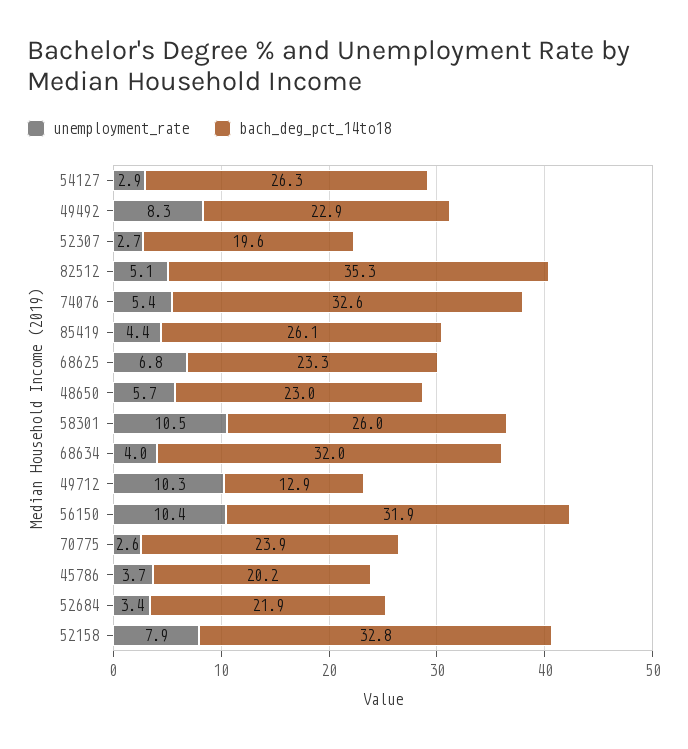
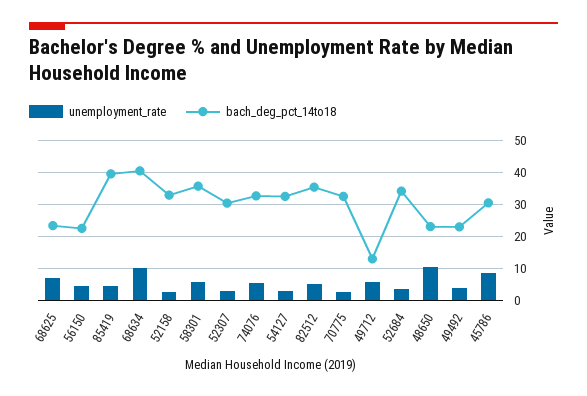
bach_deg_pct_14to18, 54127: 26.3 -> 32
unemployment_rate, 49492: 8.3 -> 4
bach_deg_pct_14to18, 52307: 19.6 -> 30
bach_deg_pct_14to18, 85419: 26.1 -> 40
unemployment_rate, 48650: 5.7 -> 10
unemployment_rate, 58301: 10.5 -> 6
bach_deg_pct_14to18, 58301: 26 -> 36
unemployment_rate, 68634: 4 -> 10
bach_deg_pct_14to18, 68634: 32 -> 40
unemployment_rate, 49712: 10.3 -> 6
unemployment_rate, 56150: 10.4 -> 4
bach_deg_pct_14to18, 56150: 31.9 -> 22
bach_deg_pct_14to18, 70775: 23.9 -> 32
unemployment_rate, 45786: 3.7 -> 8
bach_deg_pct_14to18, 45786: 20.2 -> 30
bach_deg_pct_14to18, 52684: 21.9 -> 34
unemployment_rate, 52158: 7.9 -> 2

